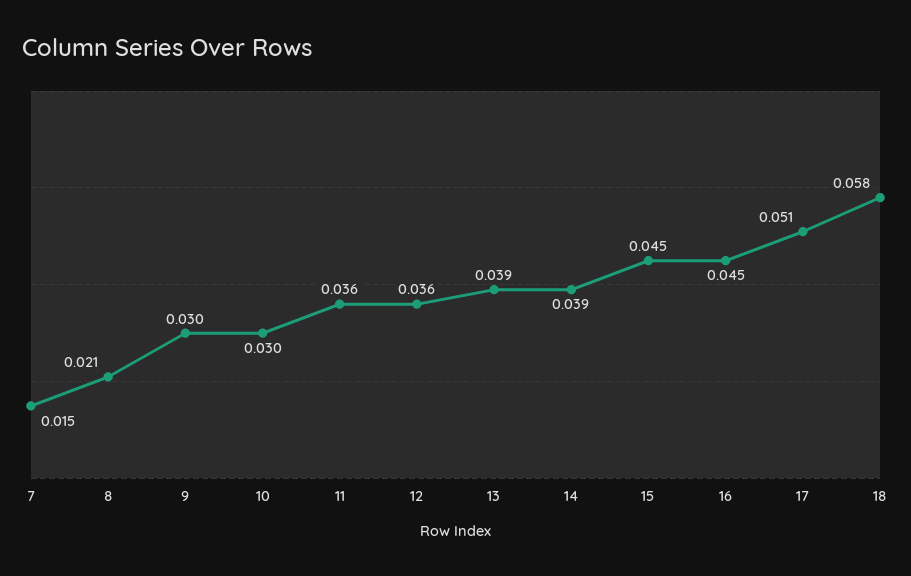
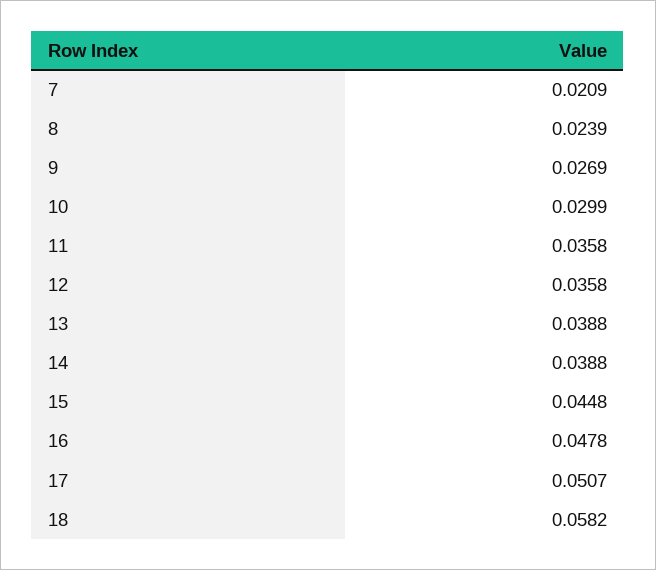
7: 0.015 -> 0.0209
8: 0.021 -> 0.0239
9: 0.03 -> 0.0269
16: 0.045 -> 0.0478

